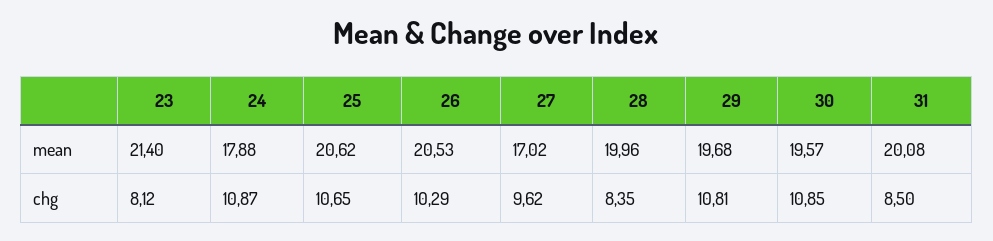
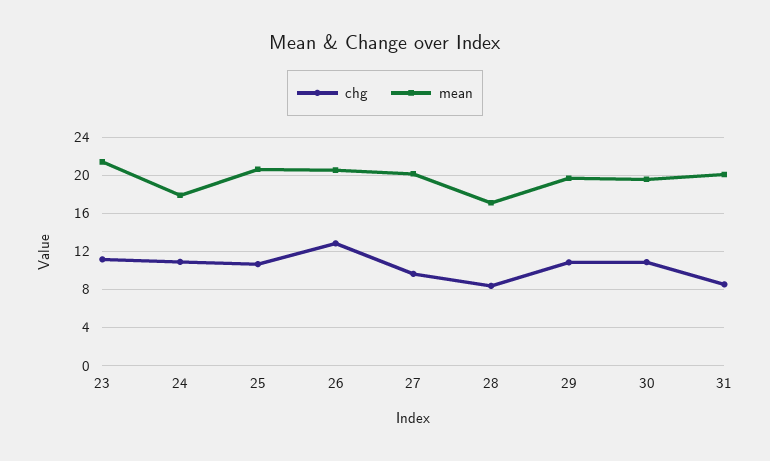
mean, 27: 17.02 -> 20
mean, 28: 19.96 -> 17
chg, 23: 8.12 -> 11
chg, 26: 10.29 -> 13

